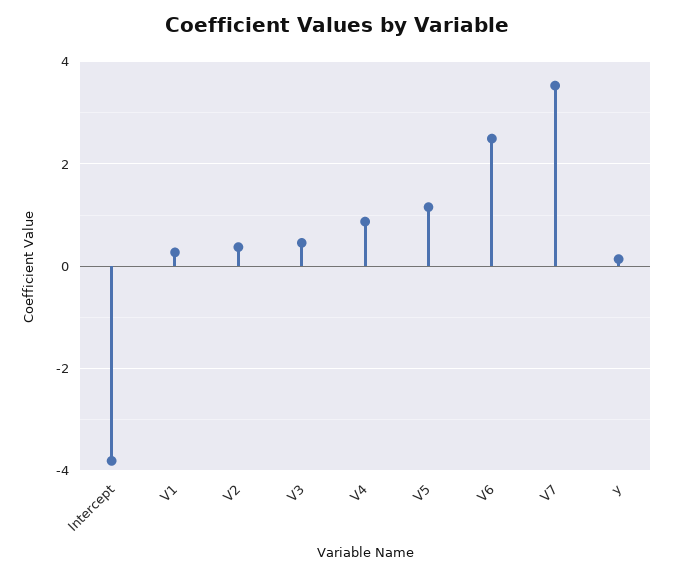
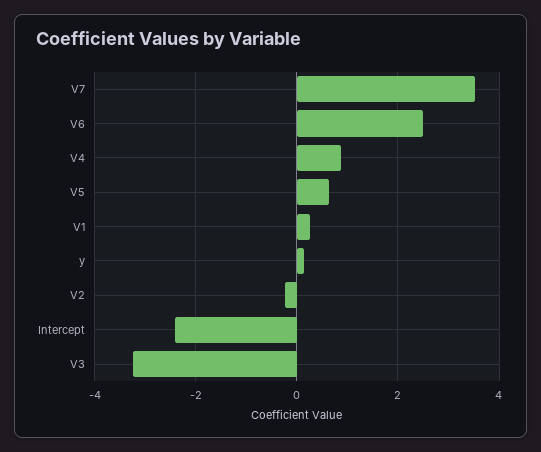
Intercept: -3.8 -> -2.4
V2: 0.4 -> -0.2
V3: 0.4 -> -3.2
V5: 1.2 -> 0.6

